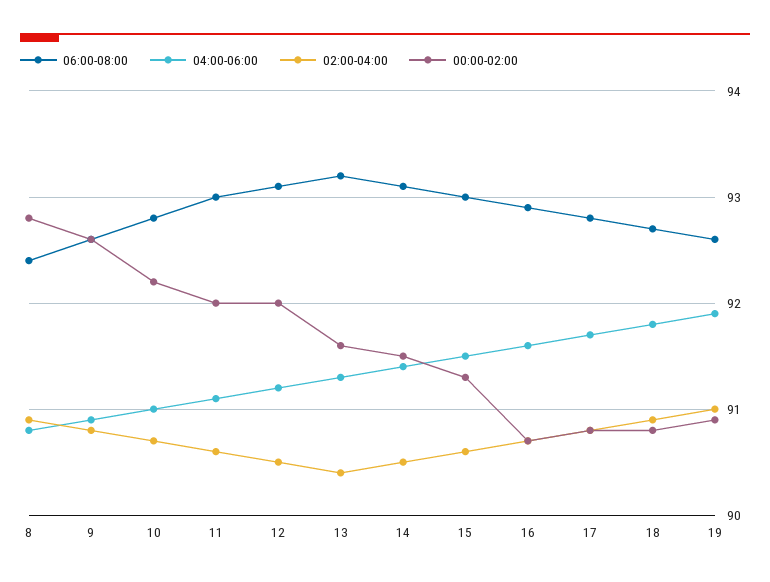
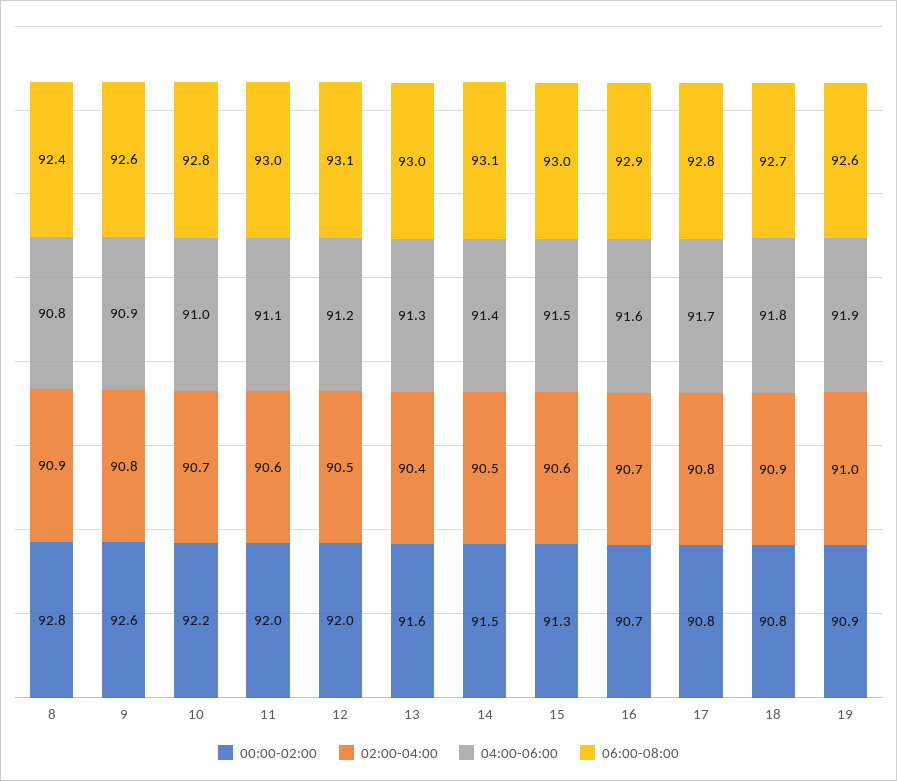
06:00-08:00, 13: 93.2 -> 93

